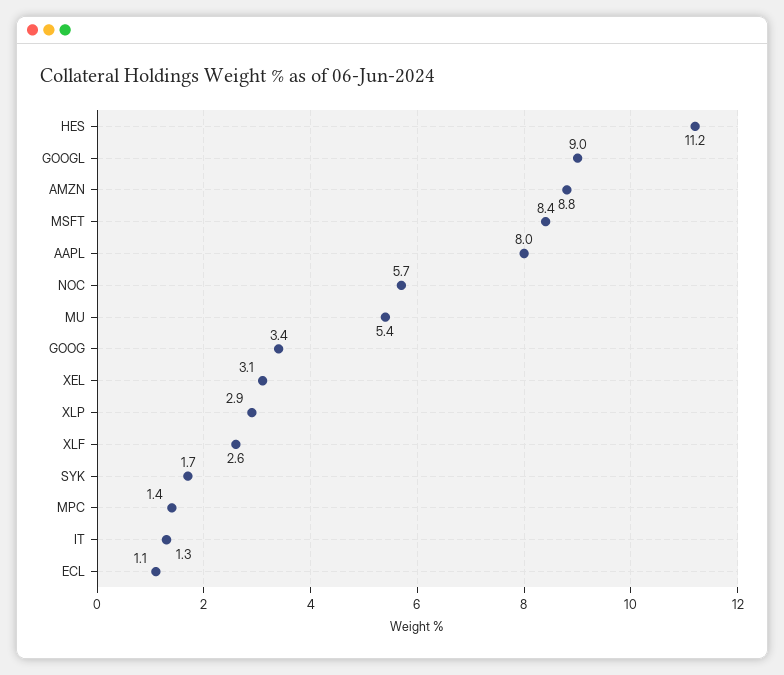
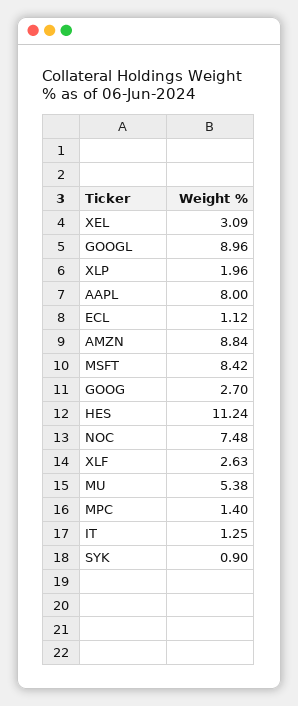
NOC: 5.7 -> 7.48
GOOG: 3.4 -> 2.7
XLP: 2.9 -> 1.96
SYK: 1.7 -> 0.9

